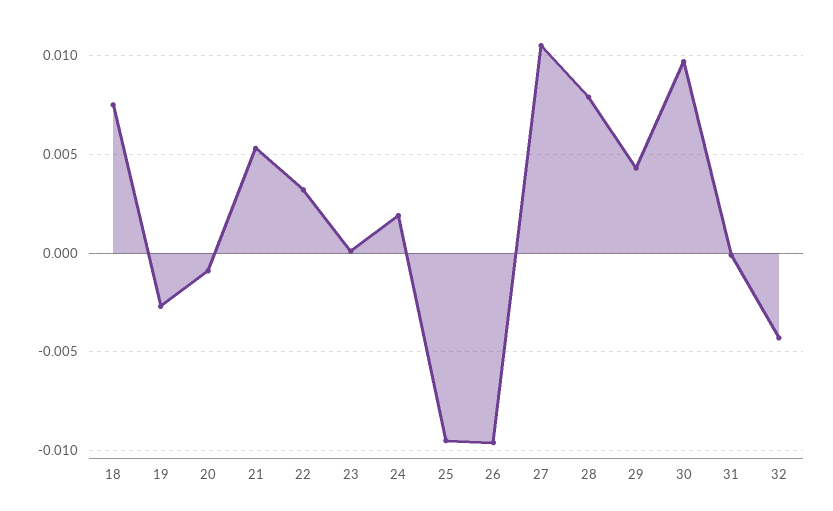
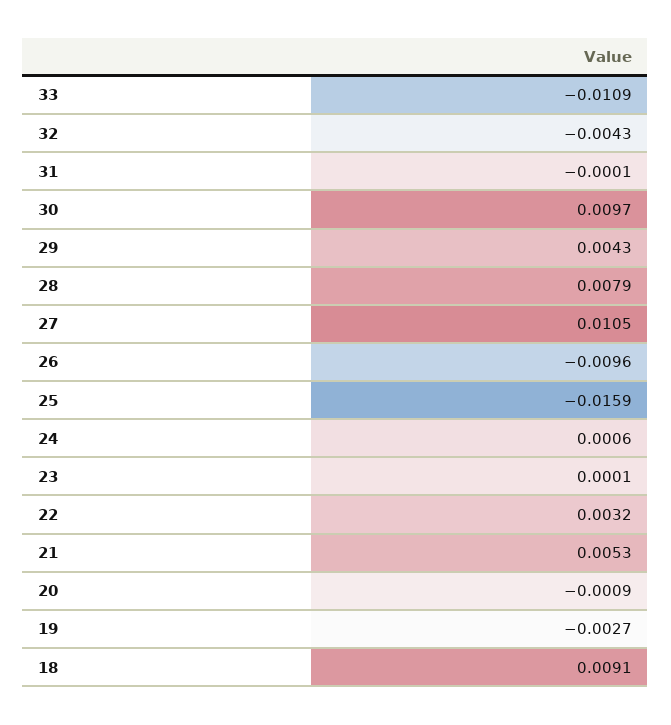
18: 0.0075 -> 0.0091
24: 0.002 -> 0.0006
25: -0.0095 -> -0.0159
33: none -> -0.0109

